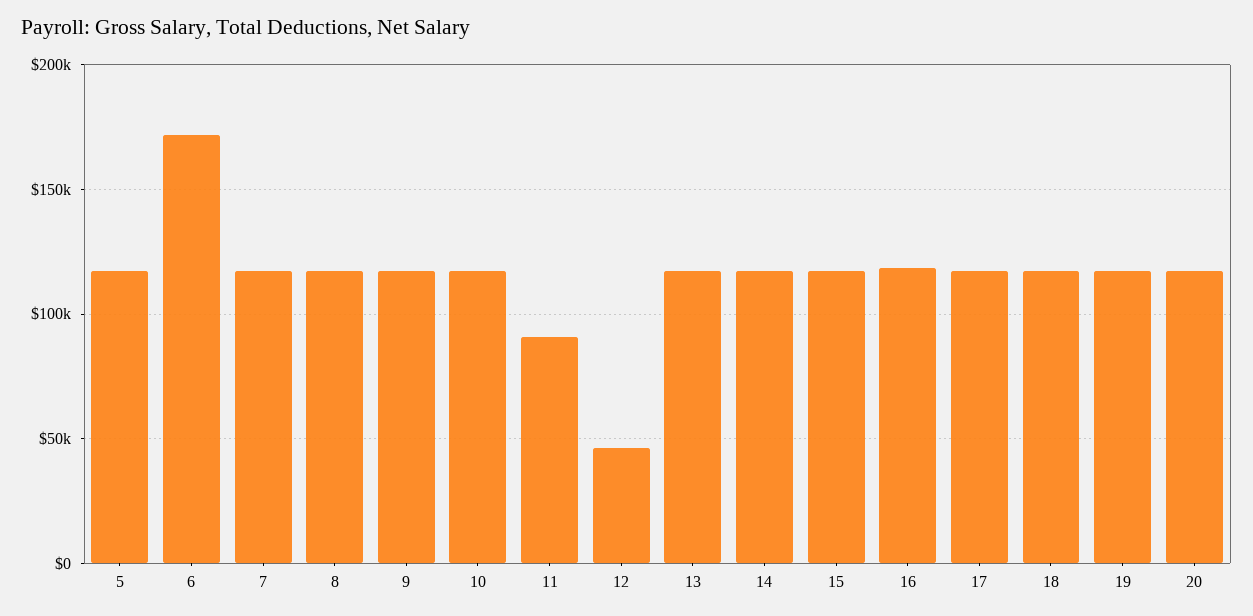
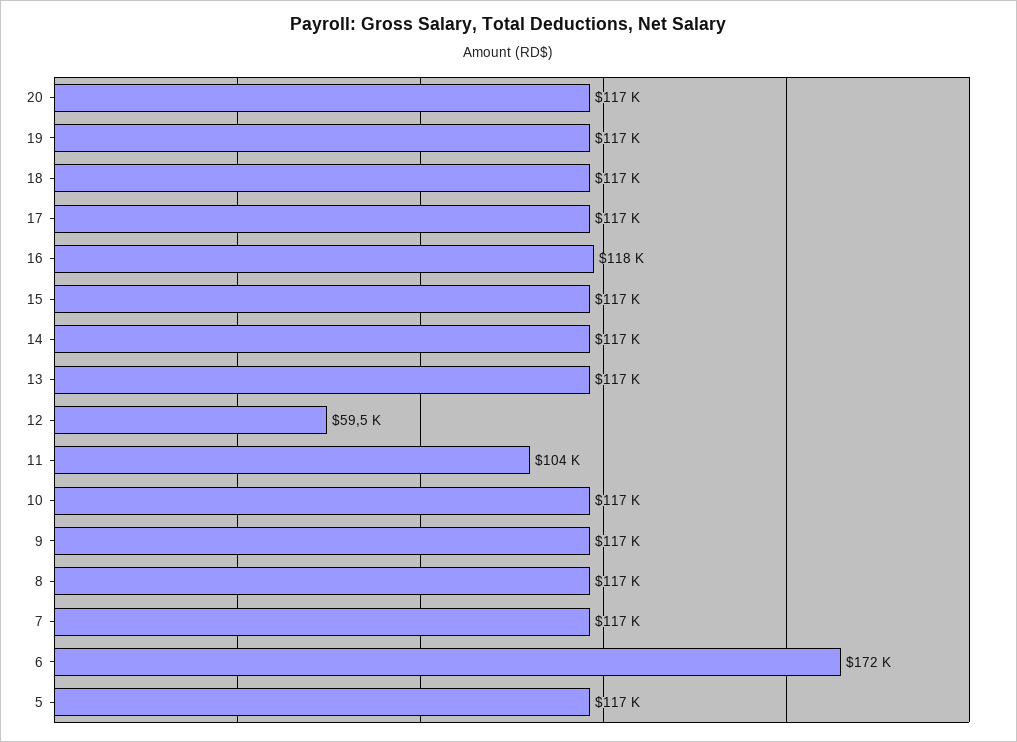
11: 90000 -> 104000
12: 45000 -> 59500

